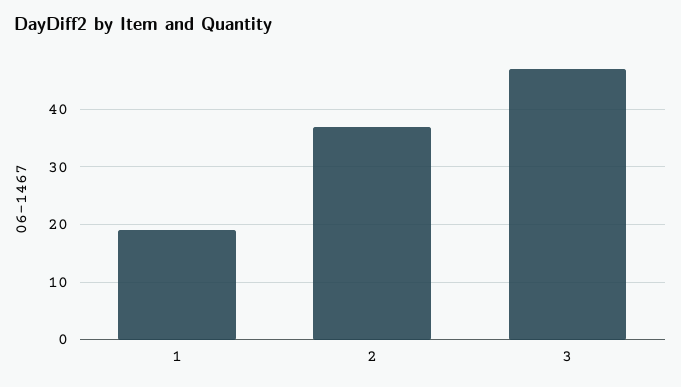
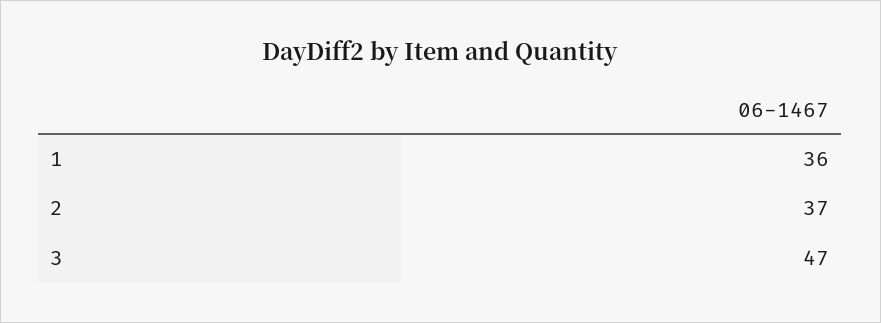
1: 20 -> 36

